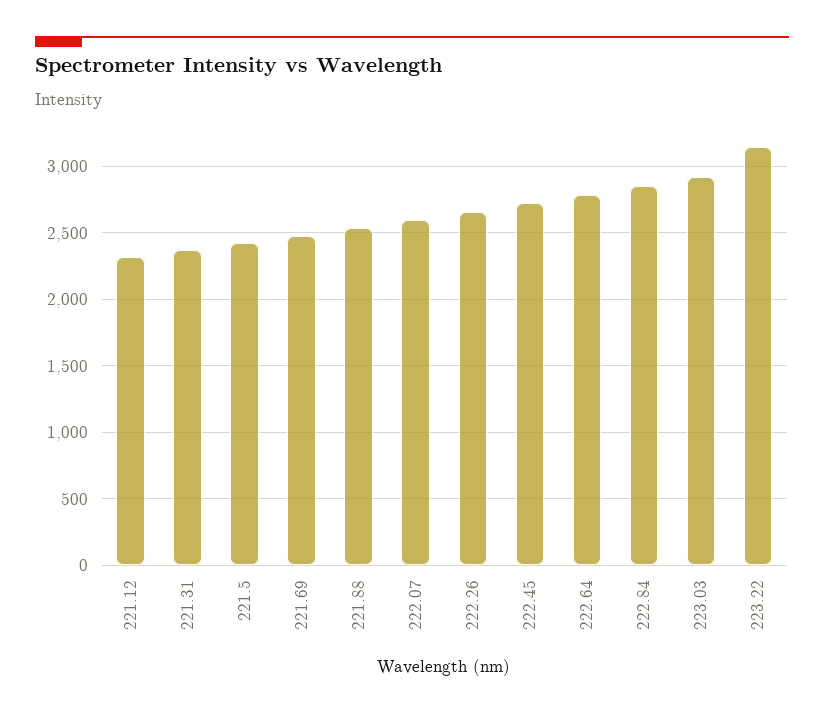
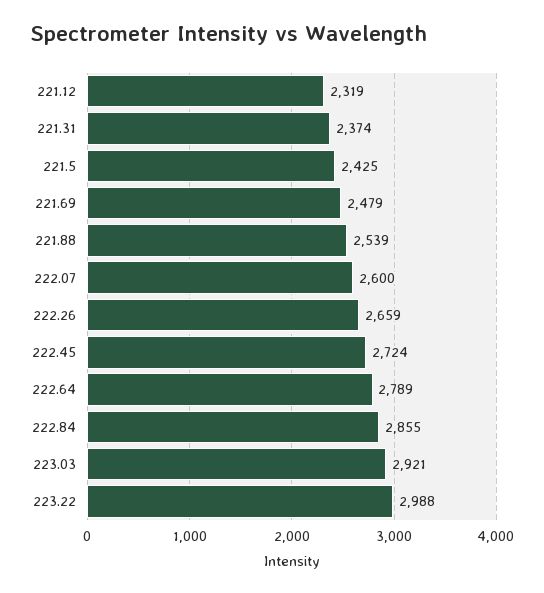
223.22: 3150 -> 2988

